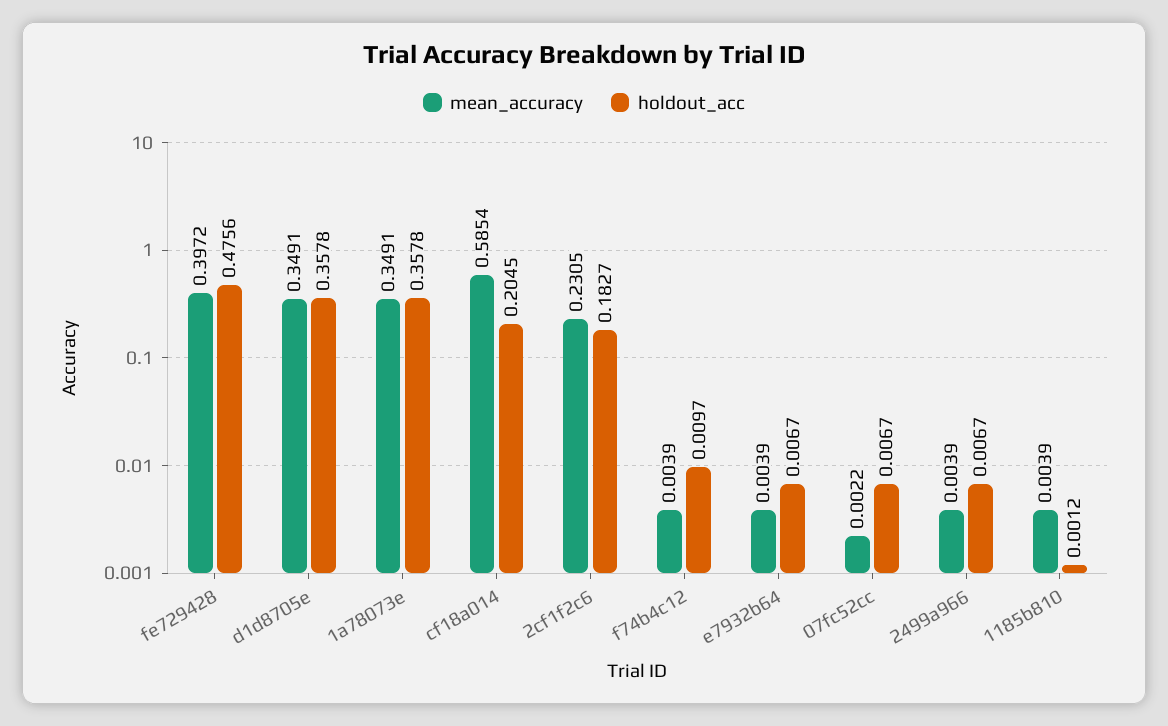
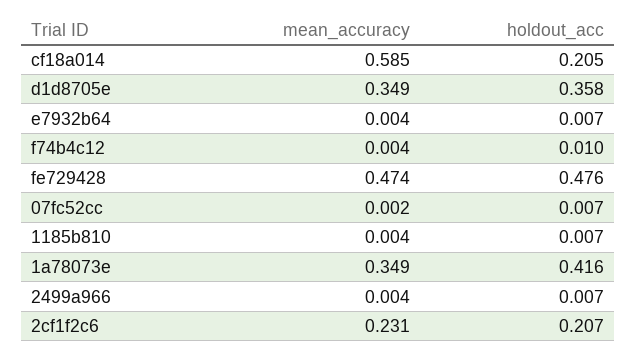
mean_accuracy, fe729428: 0.3972 -> 0.474
holdout_acc, 1a78073e: 0.3578 -> 0.416
holdout_acc, 2cf1f2c6: 0.1827 -> 0.207
holdout_acc, 1185b810: 0.0012 -> 0.007

